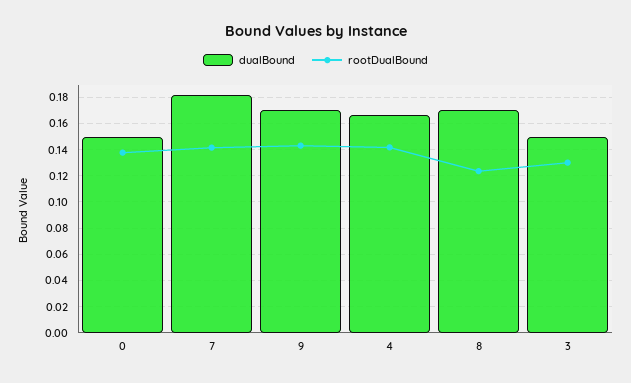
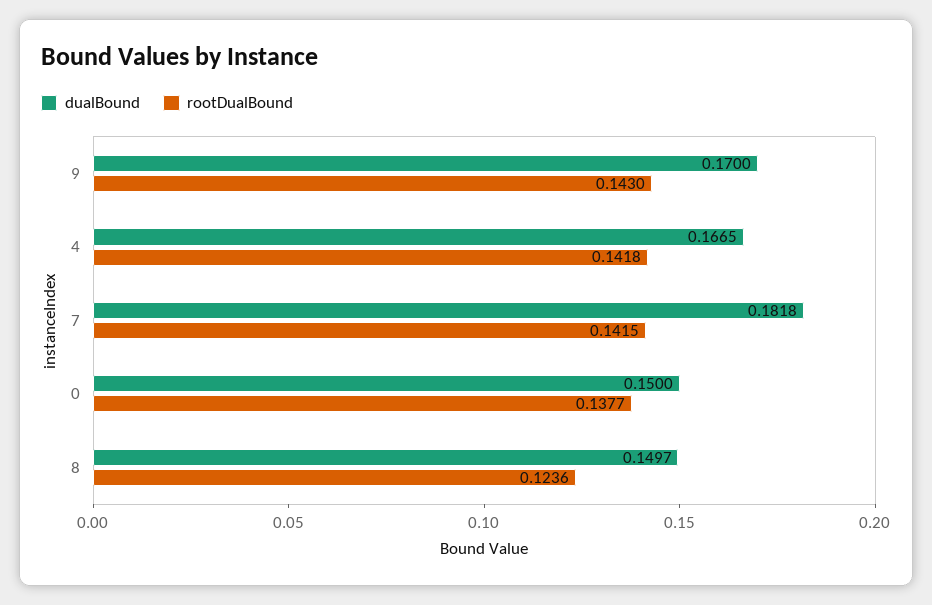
dualBound, 8: 0.17 -> 0.1497
dualBound, 3: 0.15 -> none
rootDualBound, 3: 0.13 -> none

